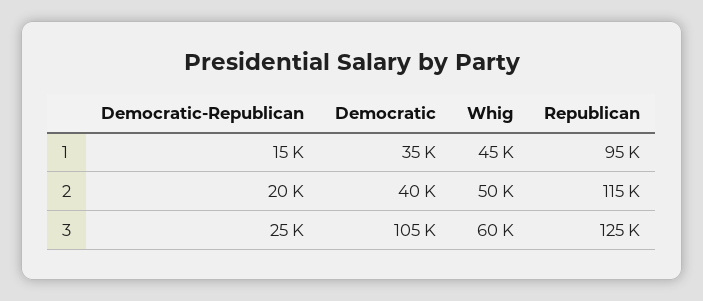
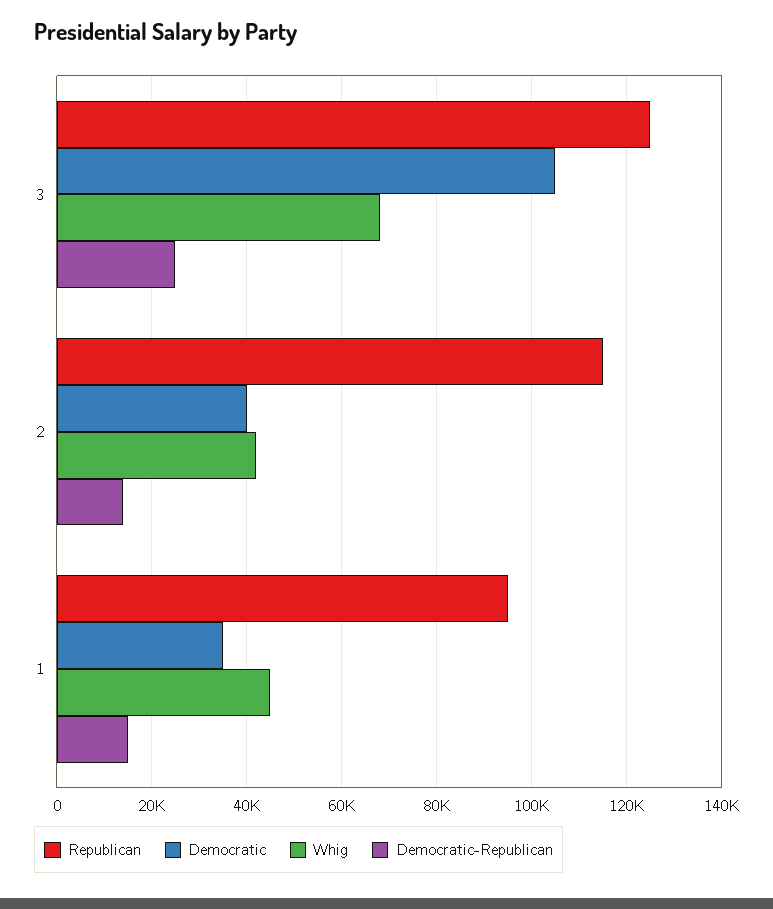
Democratic-Republican, 2: 20000 -> 14000
Whig, 2: 50000 -> 42000
Whig, 3: 60000 -> 68000

